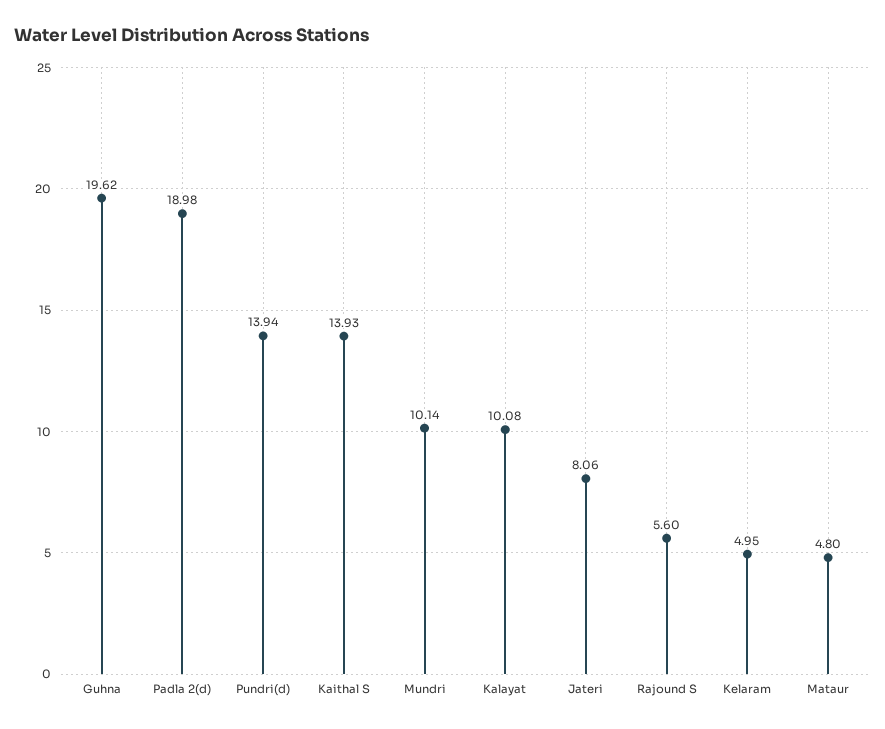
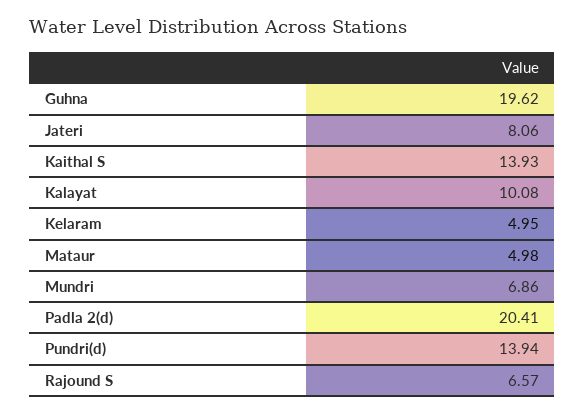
Padla 2(d): 18.98 -> 20.41
Mundri: 10.14 -> 6.86
Rajound S: 5.6 -> 6.57
Mataur: 4.8 -> 4.98

